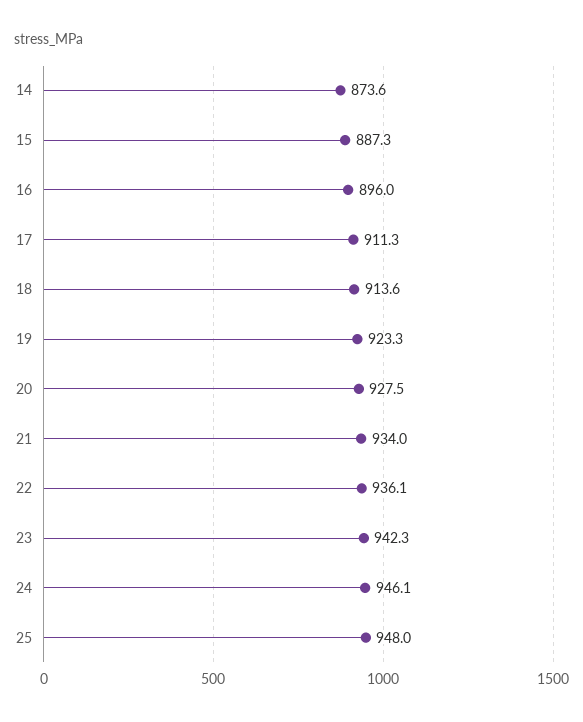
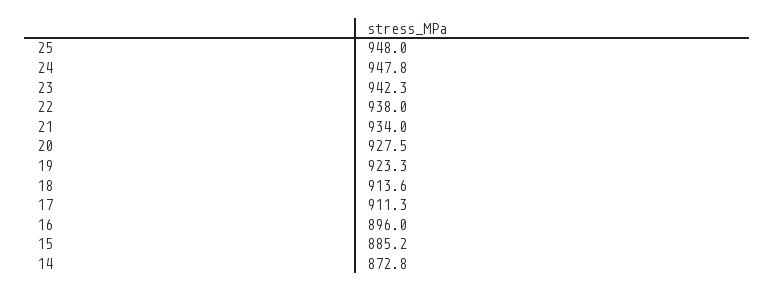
14: 873.6 -> 872.8
15: 887.3 -> 885.2
22: 936.1 -> 938
24: 946.1 -> 947.8

